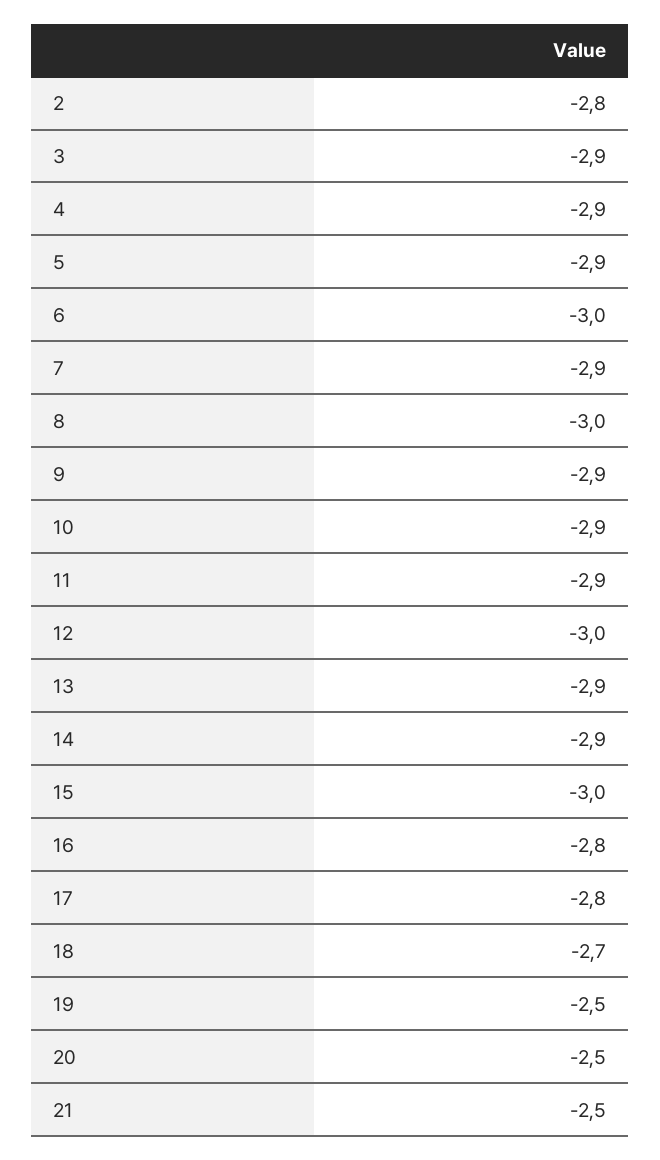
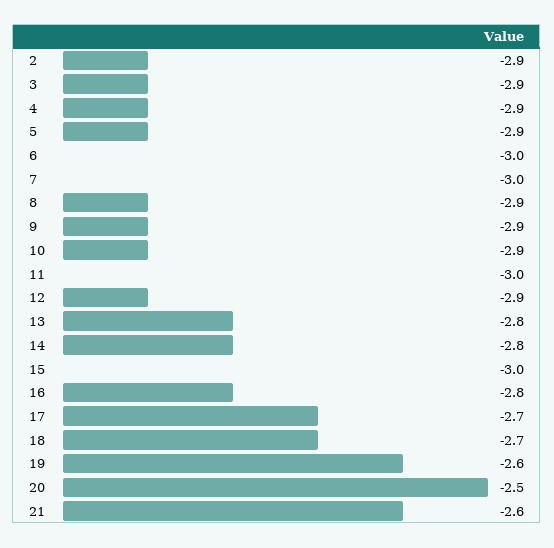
2: -2.8 -> -2.9
7: -2.9 -> -3
8: -3 -> -2.9
11: -2.9 -> -3
12: -3 -> -2.9
13: -2.9 -> -2.8
14: -2.9 -> -2.8
17: -2.8 -> -2.7
19: -2.5 -> -2.6
21: -2.5 -> -2.6

